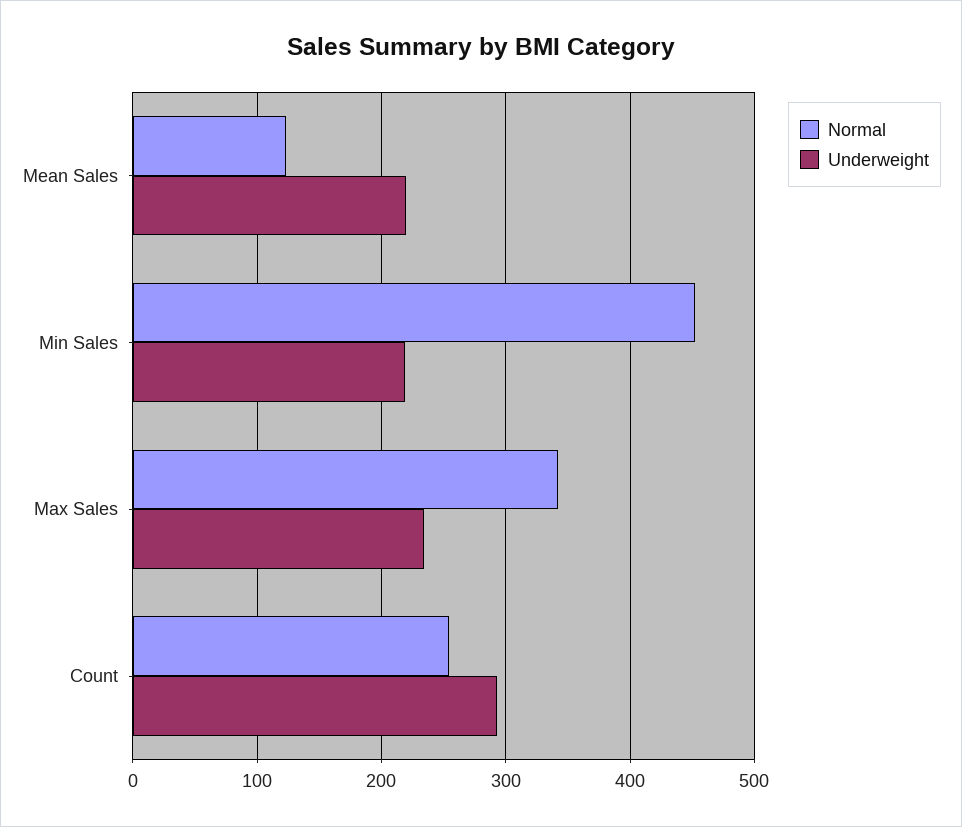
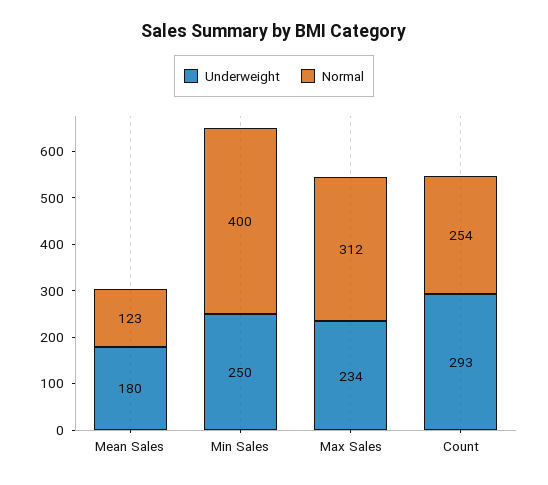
Underweight, Mean Sales: 220 -> 180
Normal, Min Sales: 450 -> 400
Underweight, Min Sales: 220 -> 250
Normal, Max Sales: 340 -> 312

